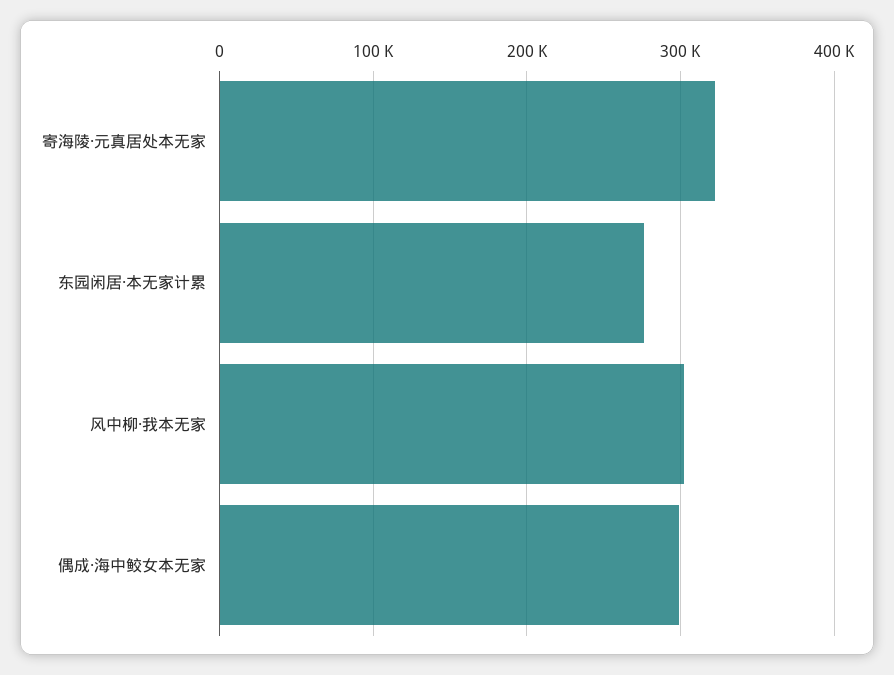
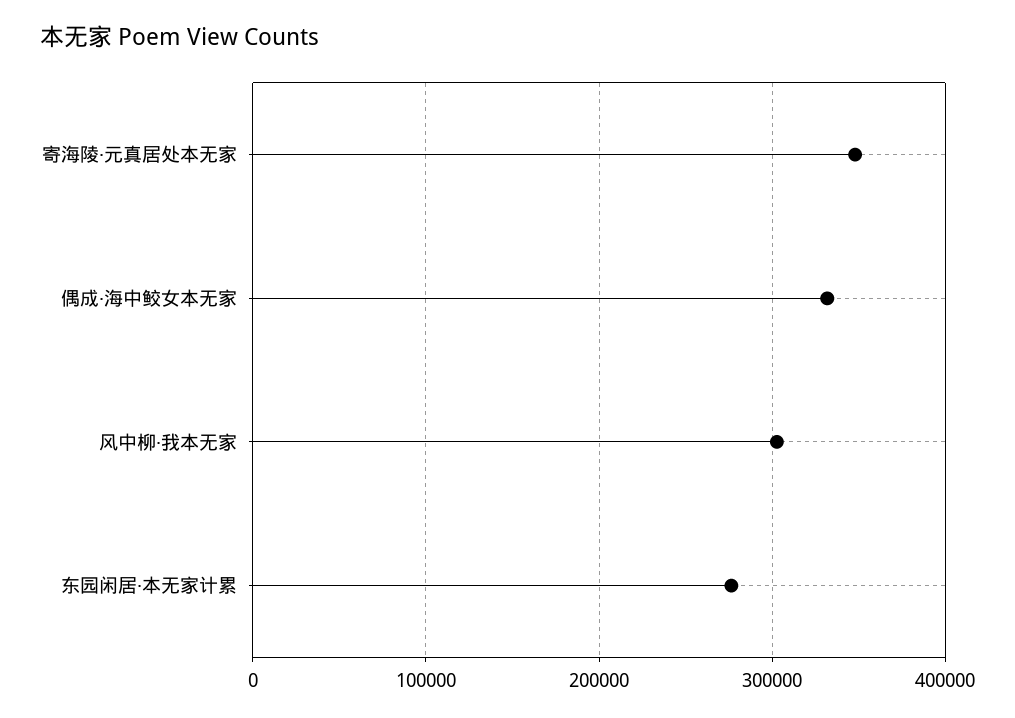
寄海陵·元真居处本无家: 320000 -> 350000
偶成·海中鲛女本无家: 300000 -> 330000

